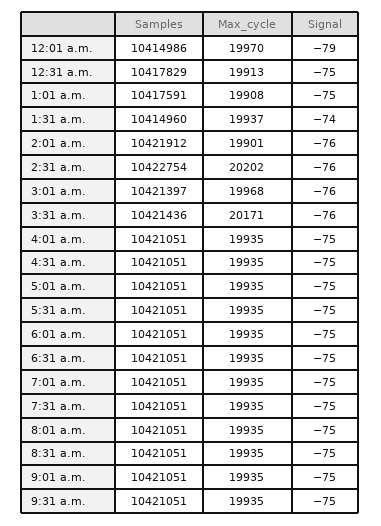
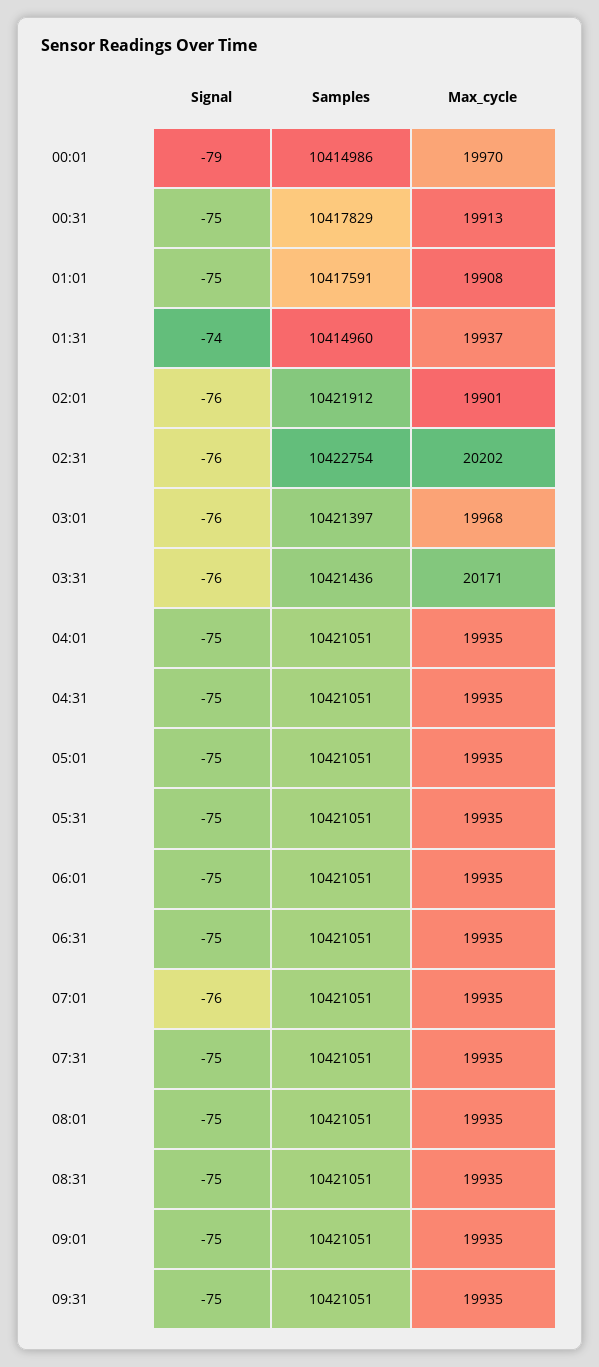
Signal, 7:01 a.m.: -75 -> -76

